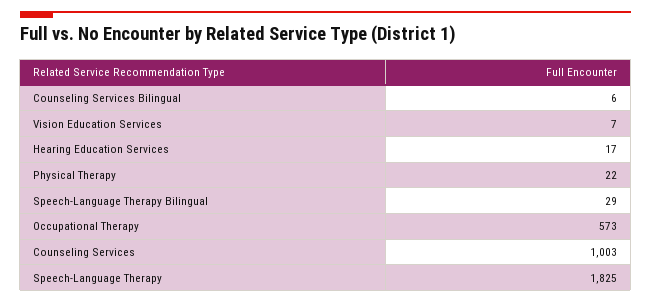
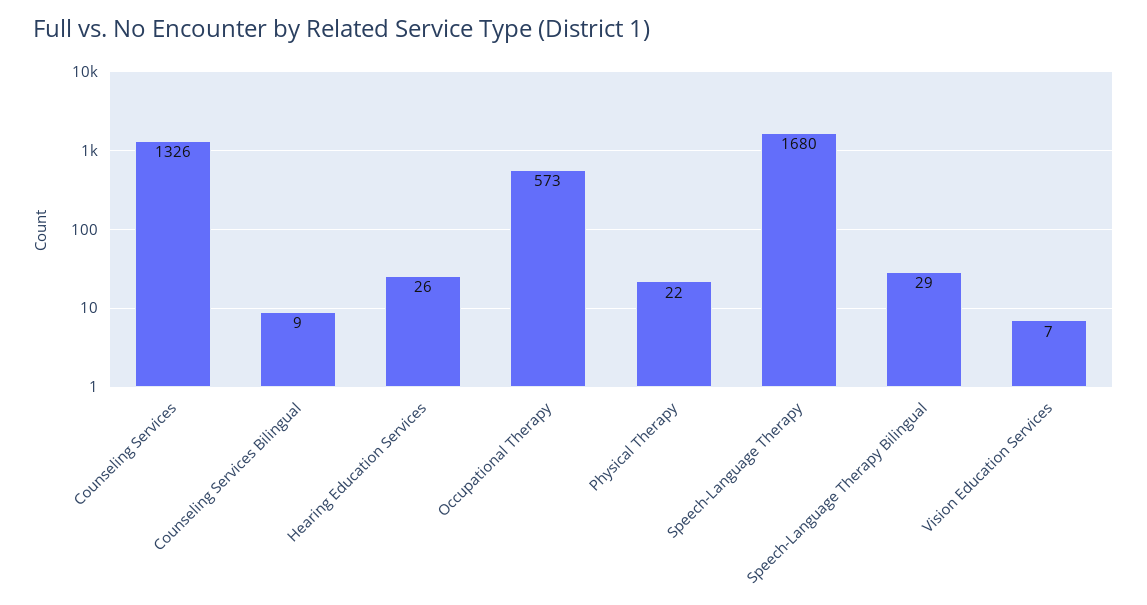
Counseling Services Bilingual: 6 -> 9
Hearing Education Services: 17 -> 26
Counseling Services: 1003 -> 1326
Speech-Language Therapy: 1825 -> 1680

